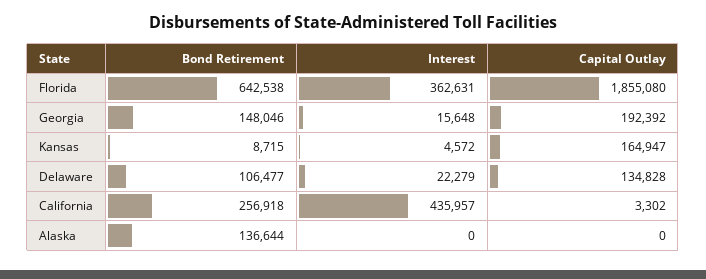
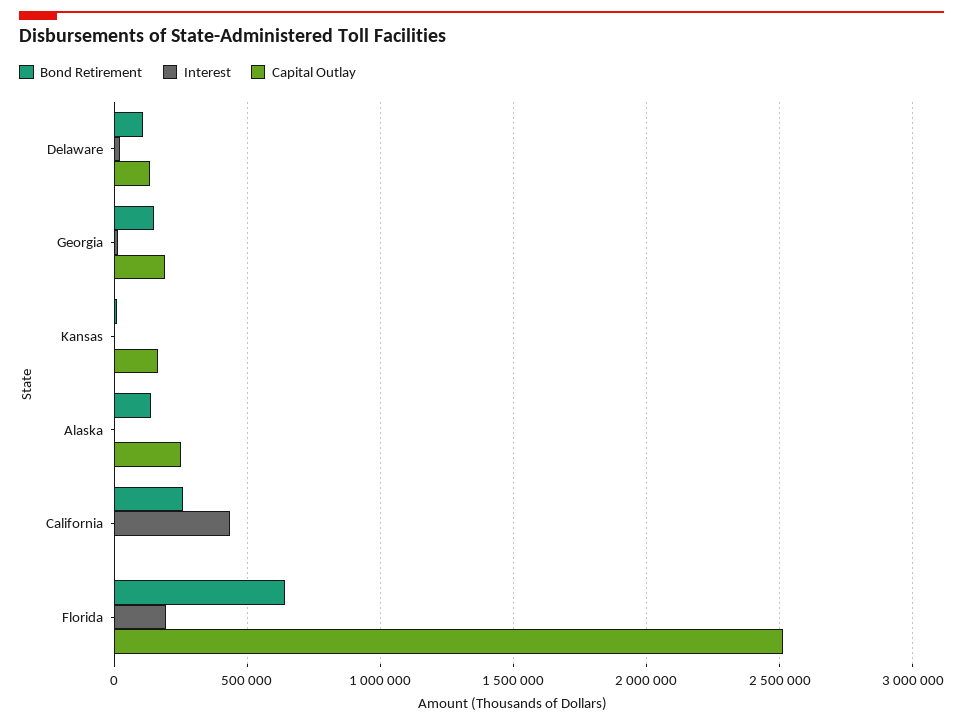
Interest, Florida: 362631 -> 200000
Capital Outlay, Florida: 1855080 -> 2500000
Capital Outlay, Alaska: 0 -> 250000

